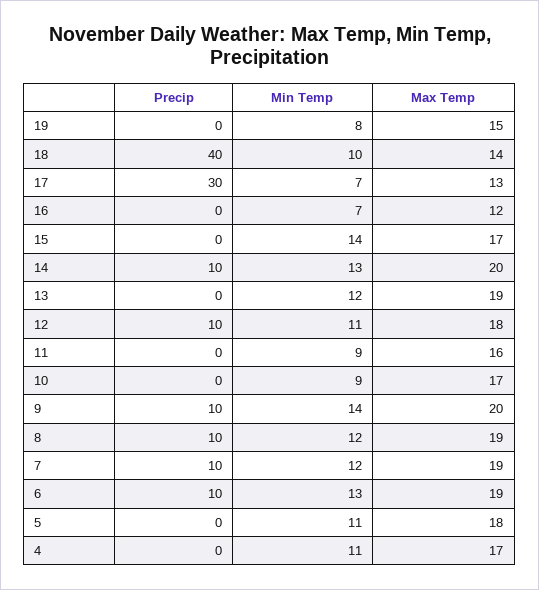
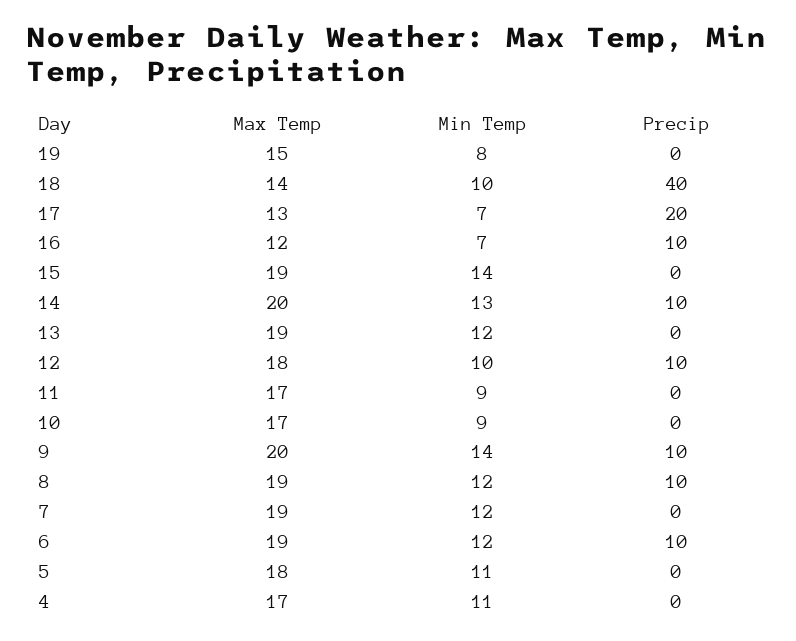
Precip, 17: 30 -> 20
Precip, 16: 0 -> 10
Max Temp, 15: 17 -> 19
Min Temp, 12: 11 -> 10
Max Temp, 11: 16 -> 17
Precip, 7: 10 -> 0
Min Temp, 6: 13 -> 12

